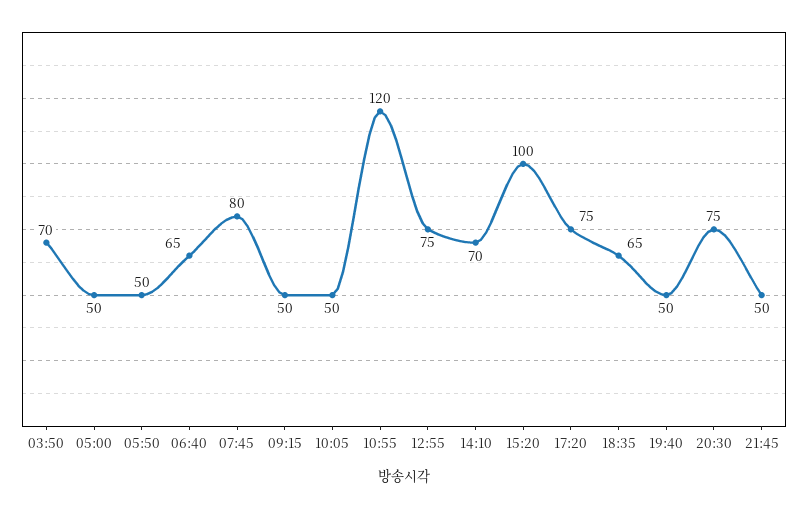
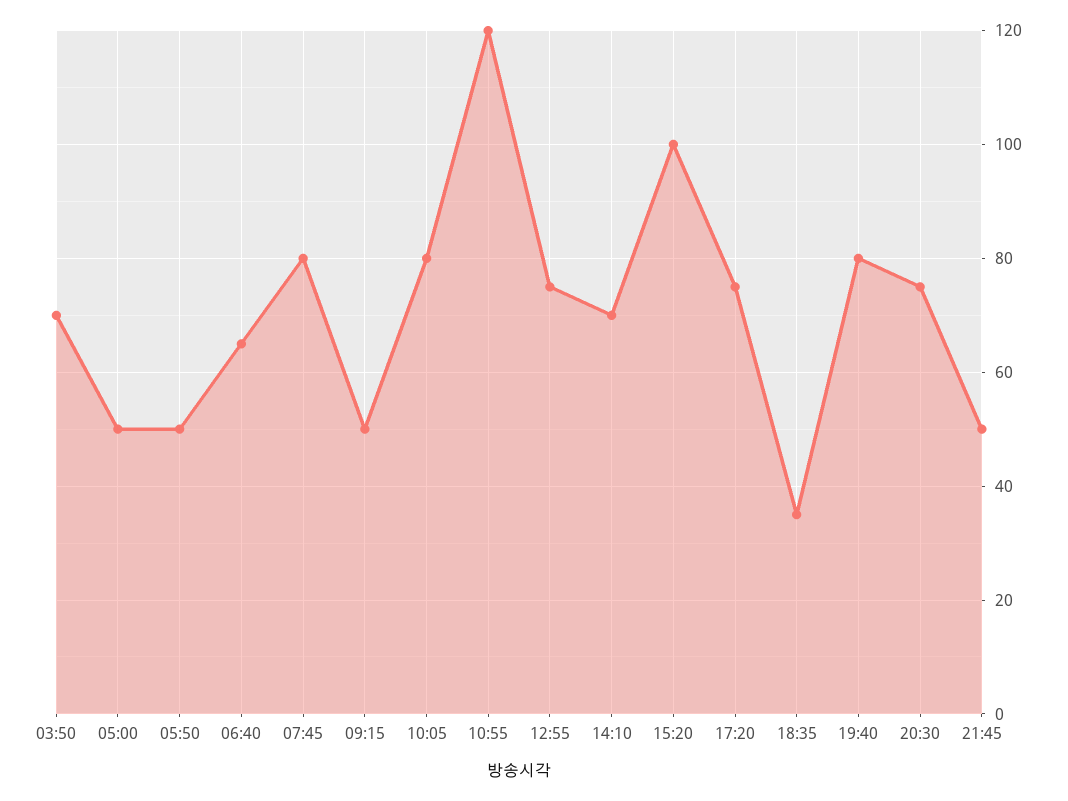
10:05: 50 -> 80
18:35: 65 -> 35
19:40: 50 -> 80

